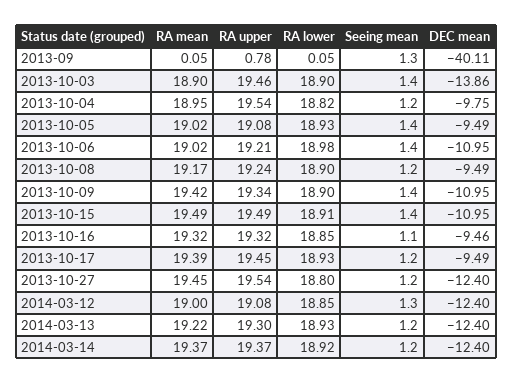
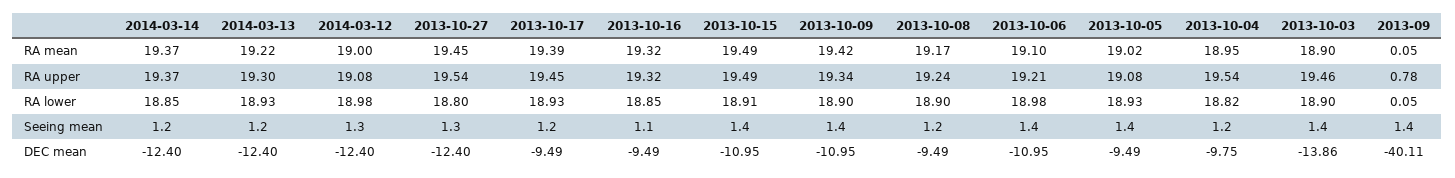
Seeing mean, 2013-09: 1.3 -> 1.4
RA mean, 2013-10-06: 19.02 -> 19.1
DEC mean, 2013-10-16: -9.46 -> -9.49
Seeing mean, 2013-10-27: 1.2 -> 1.3
RA lower, 2014-03-12: 18.85 -> 18.98
RA lower, 2014-03-14: 18.92 -> 18.85

